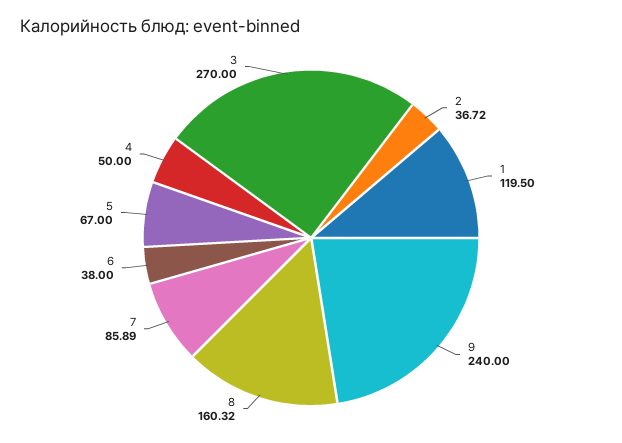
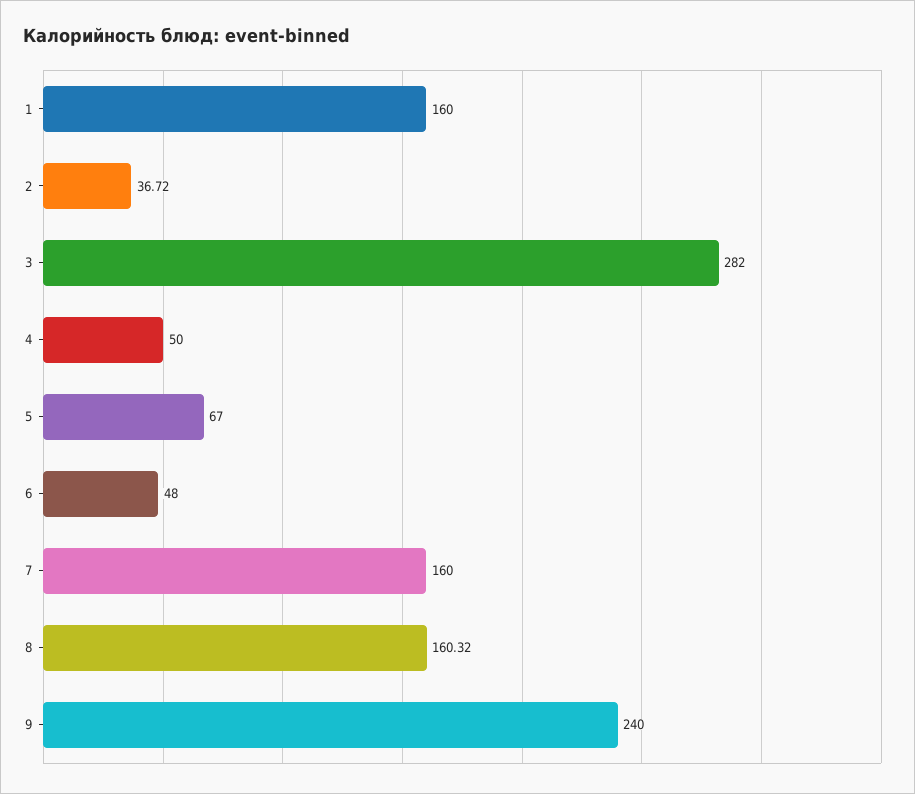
1: 119.5 -> 160
7: 85.89 -> 160
6: 38 -> 48
3: 270 -> 282

